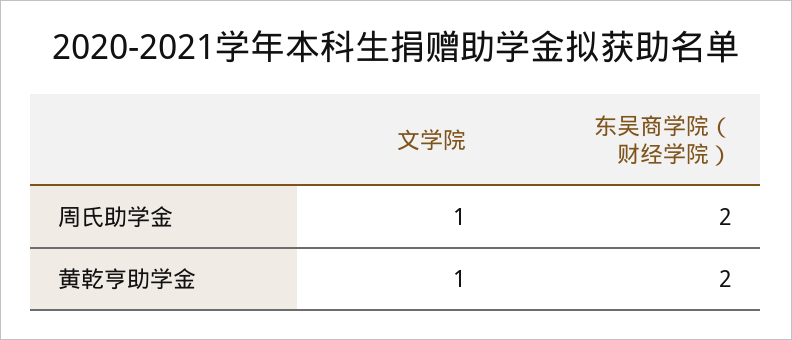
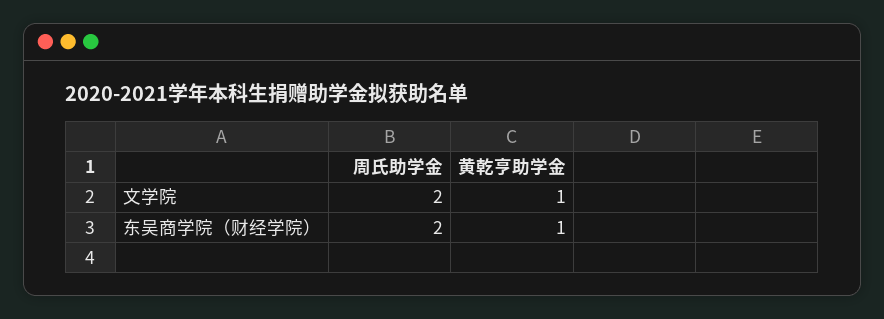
文学院, 周氏助学金: 1 -> 2
东吴商学院（财经学院）, 黄乾亨助学金: 2 -> 1

